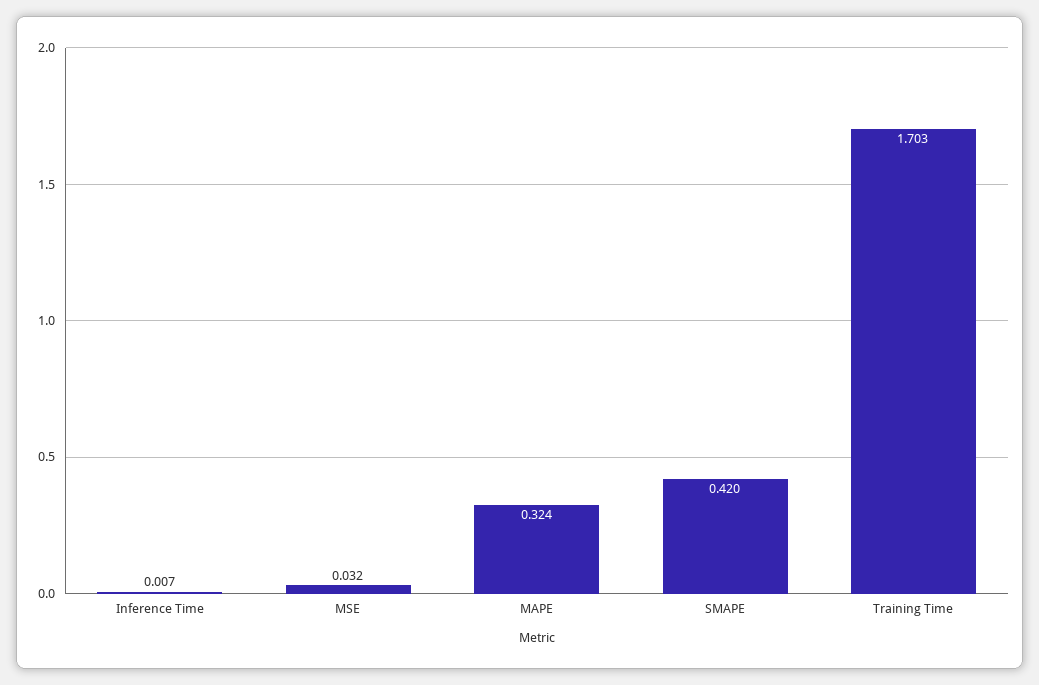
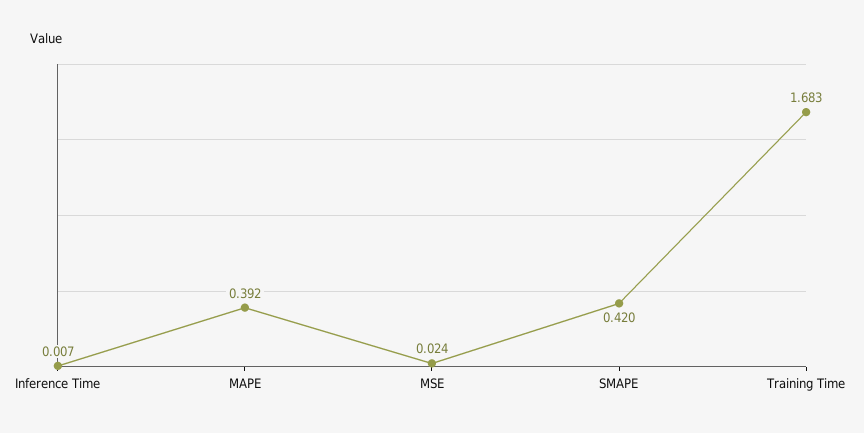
MSE: 0.032 -> 0.024
MAPE: 0.324 -> 0.392
Training Time: 1.703 -> 1.683

